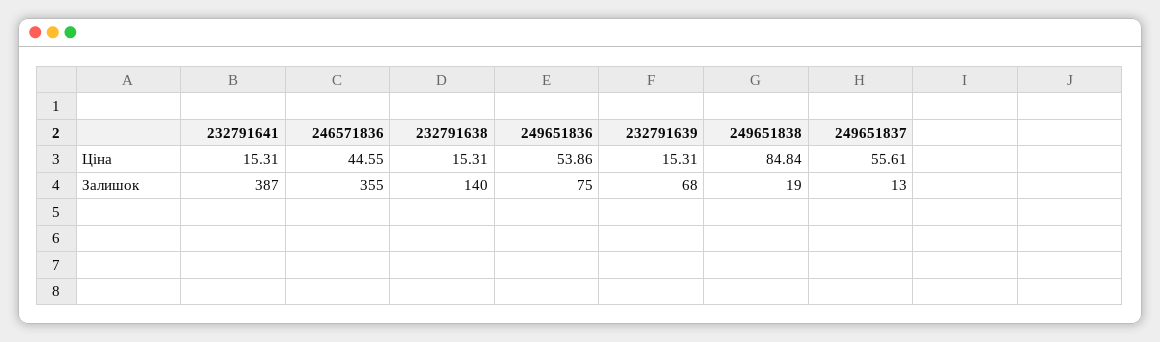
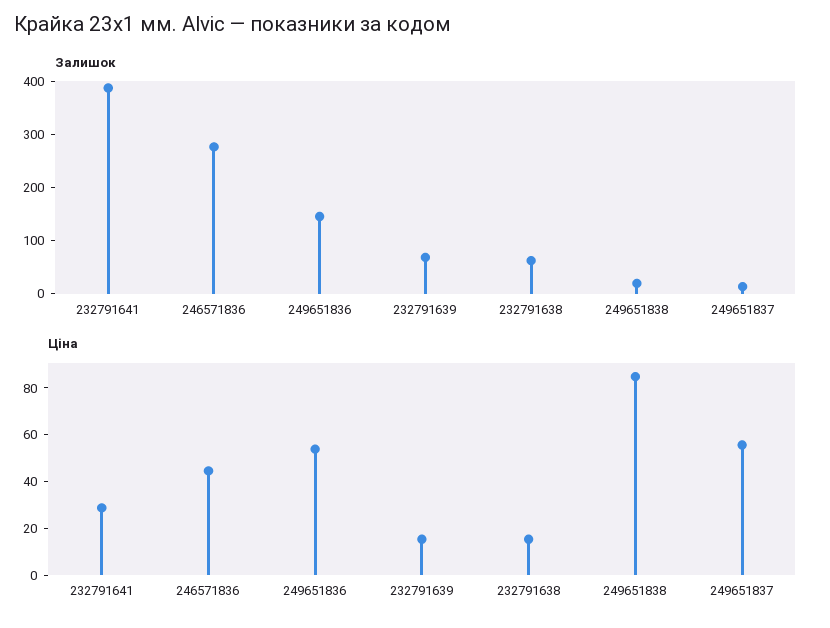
Ціна, 232791641: 15.31 -> 30
Залишок, 246571836: 355 -> 280
Залишок, 232791638: 140 -> 60
Залишок, 249651836: 75 -> 140

